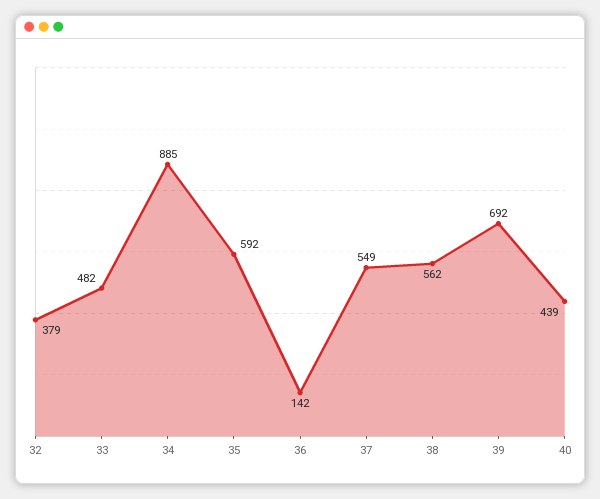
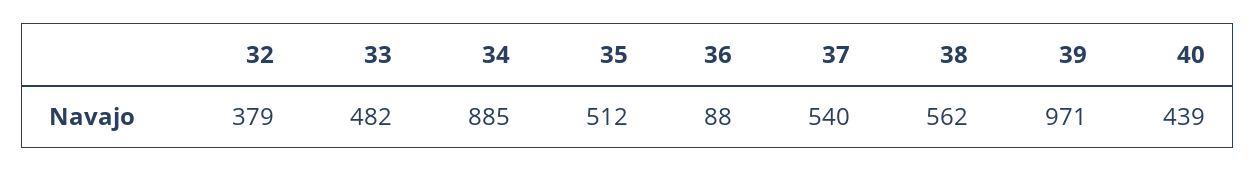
35: 592 -> 512
36: 142 -> 88
37: 549 -> 540
39: 692 -> 971

